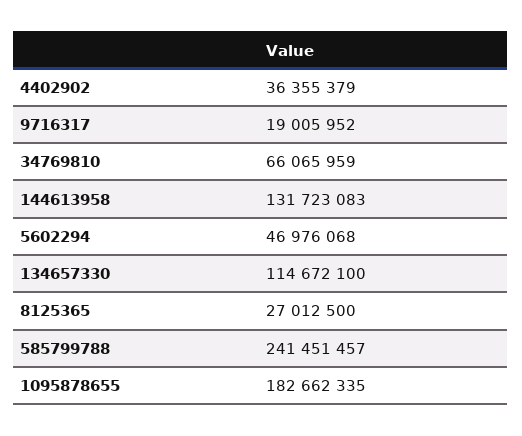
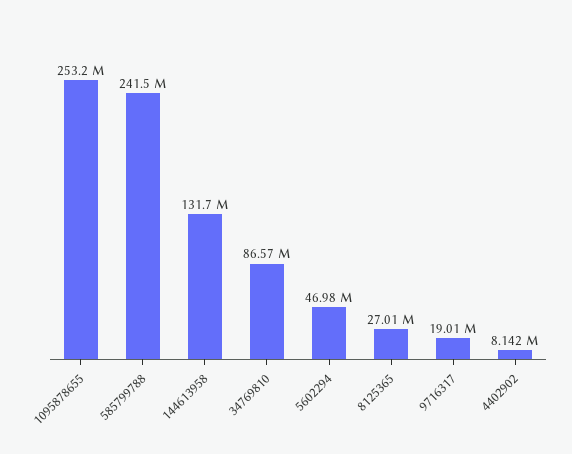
4402902: 36355379 -> 8142000
34769810: 66065959 -> 86570000
134657330: 114672100 -> none
1095878655: 182662335 -> 253200000

